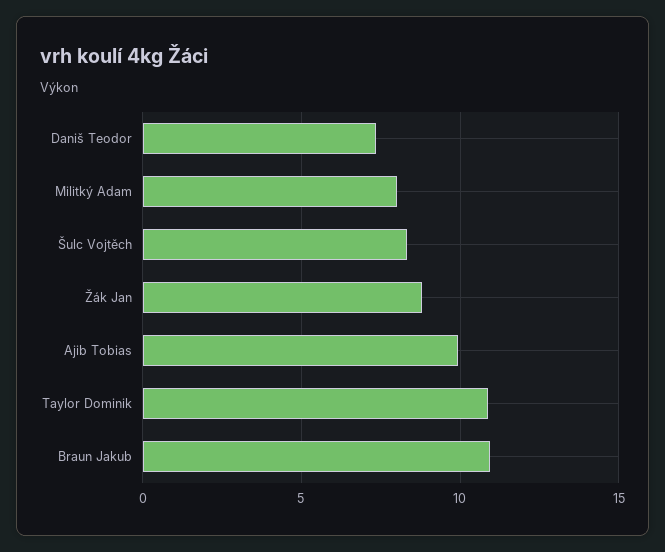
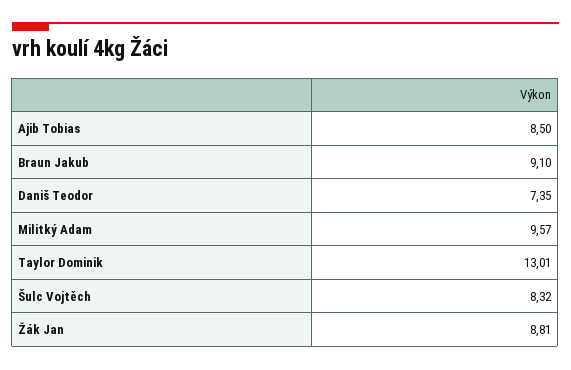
Militký Adam: 8 -> 9.57
Ajib Tobias: 10 -> 8.5
Taylor Dominik: 11 -> 13.01
Braun Jakub: 11 -> 9.1

